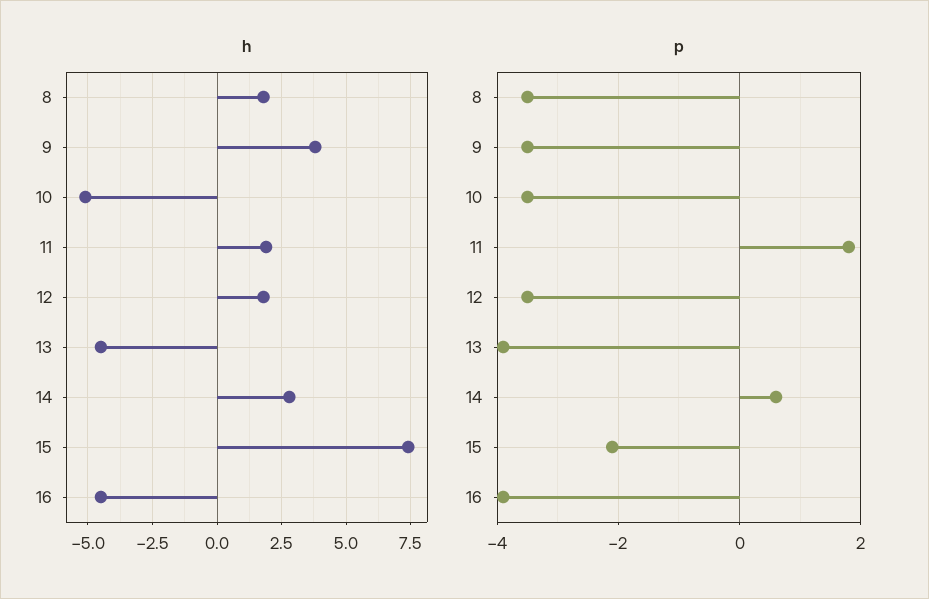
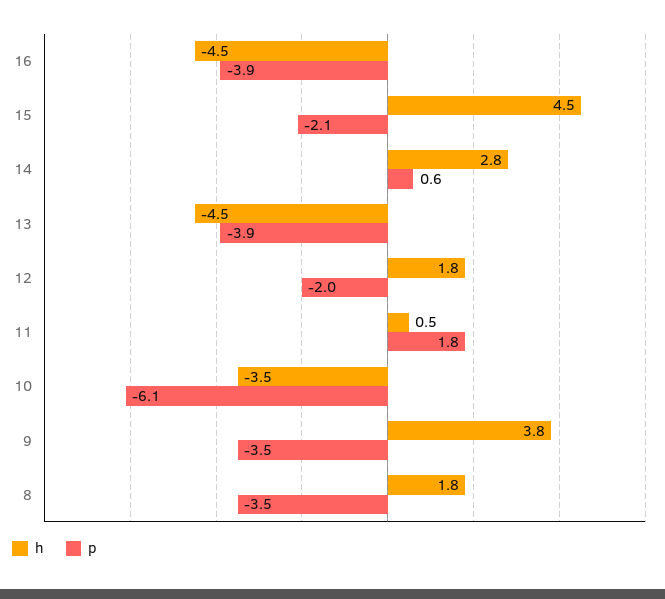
h, 10: -5 -> -3.5
h, 11: 2 -> 0.5
h, 15: 7.5 -> 4.5
p, 10: -3.5 -> -6.1
p, 12: -3.5 -> -2

